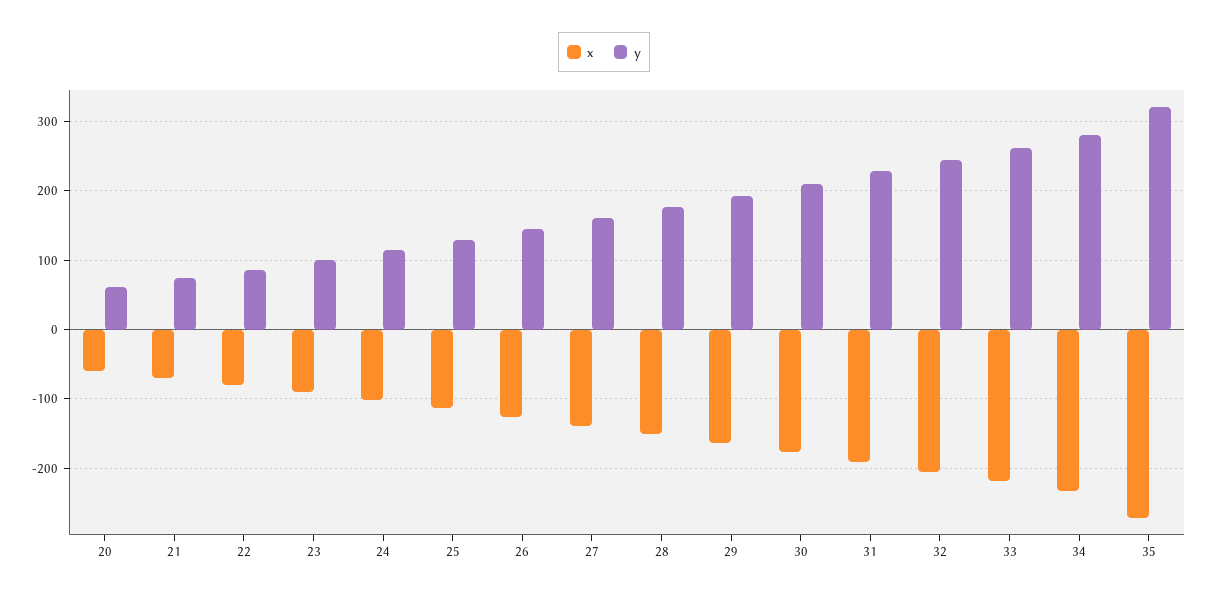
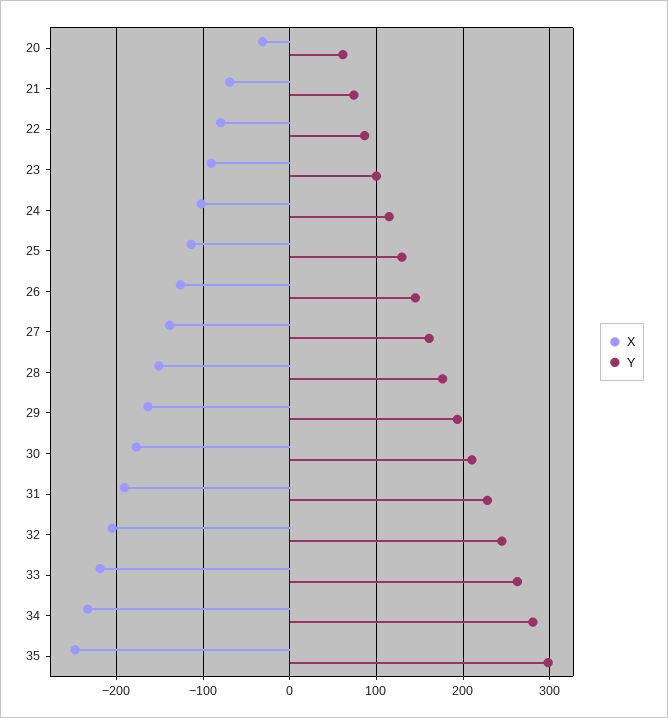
x, 20: -60 -> -30
x, 35: -270 -> -250
y, 35: 320 -> 300

